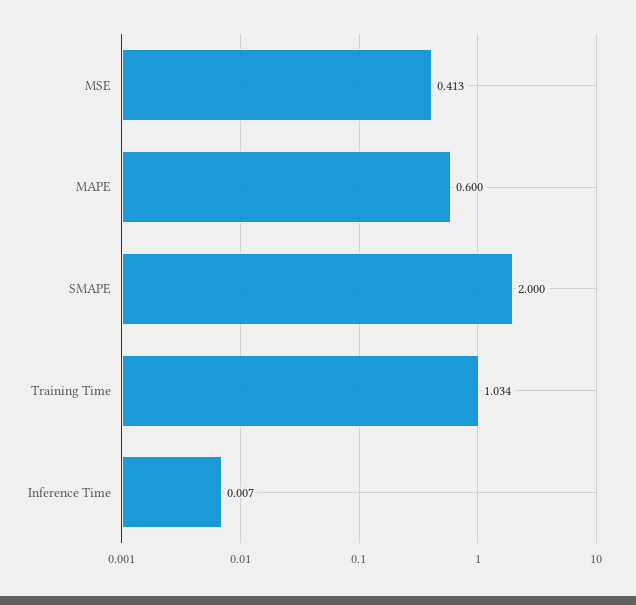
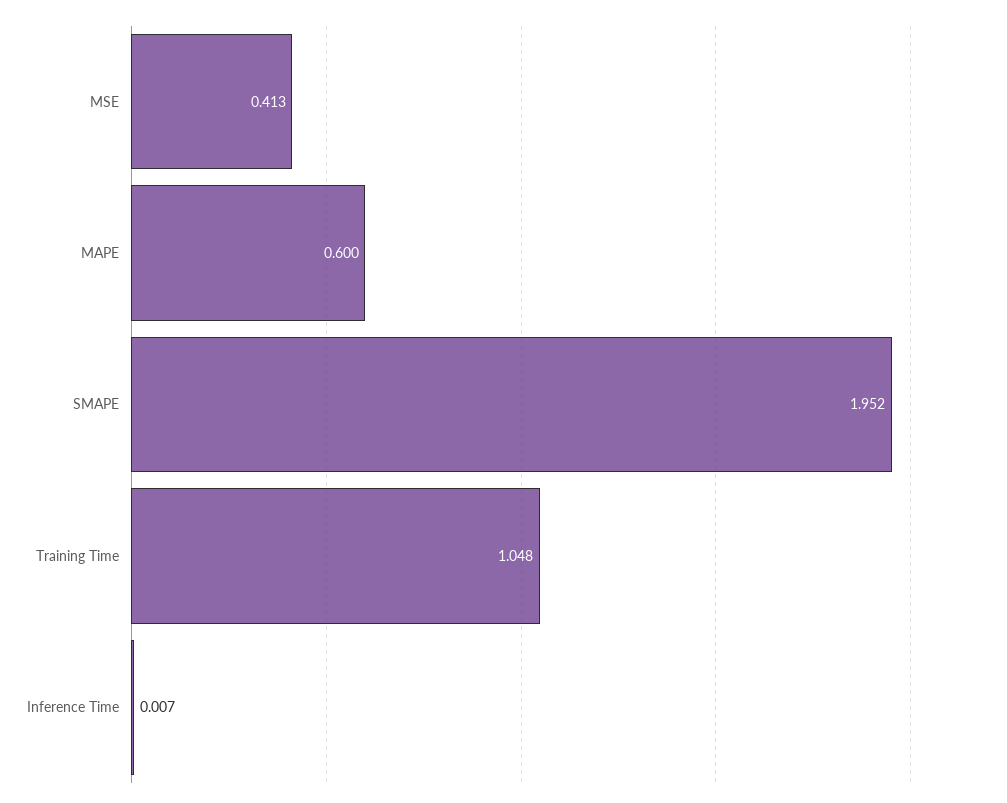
SMAPE: 2 -> 1.952
Training Time: 1.034 -> 1.048

